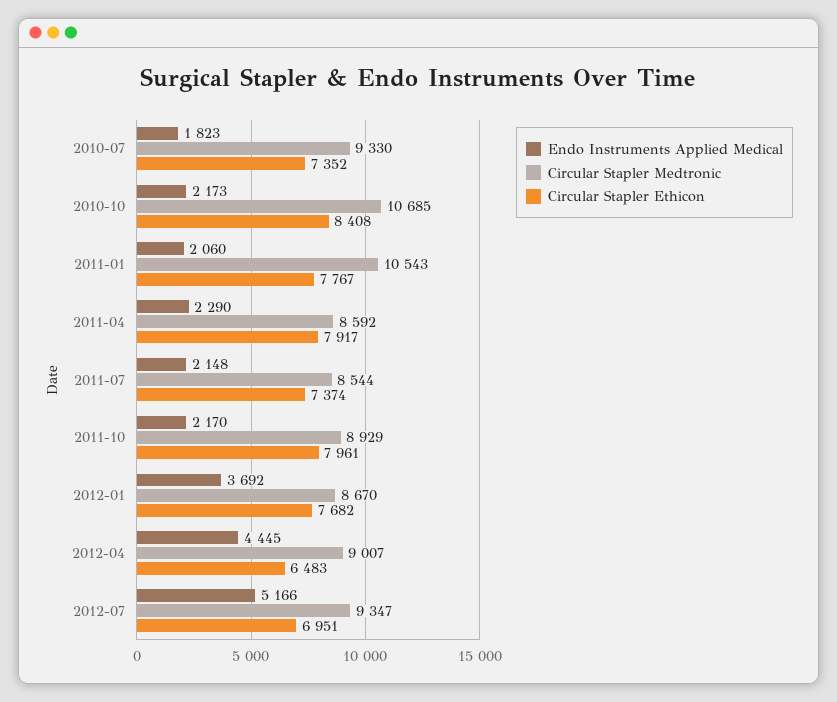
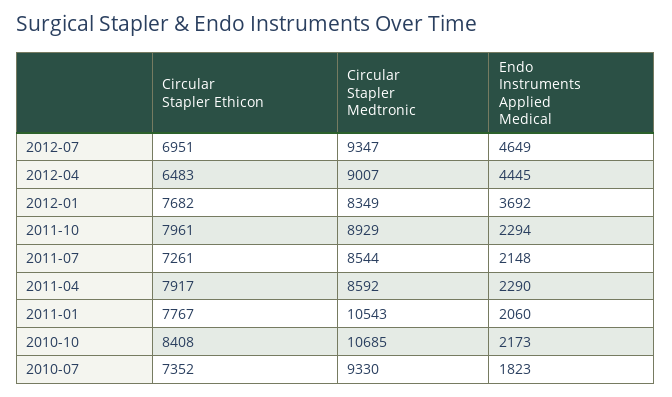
Circular Stapler Ethicon, 2011-07: 7374 -> 7261
Endo Instruments Applied Medical, 2011-10: 2170 -> 2294
Circular Stapler Medtronic, 2012-01: 8670 -> 8349
Endo Instruments Applied Medical, 2012-07: 5166 -> 4649

